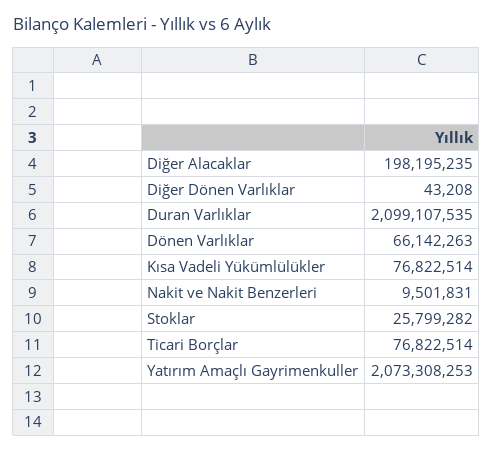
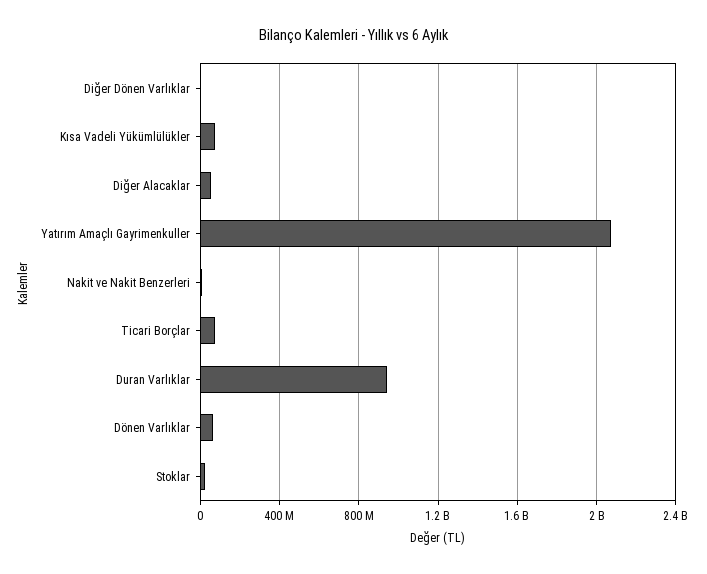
Diğer Alacaklar: 198195235 -> 50000000
Duran Varlıklar: 2099107535 -> 950000000

